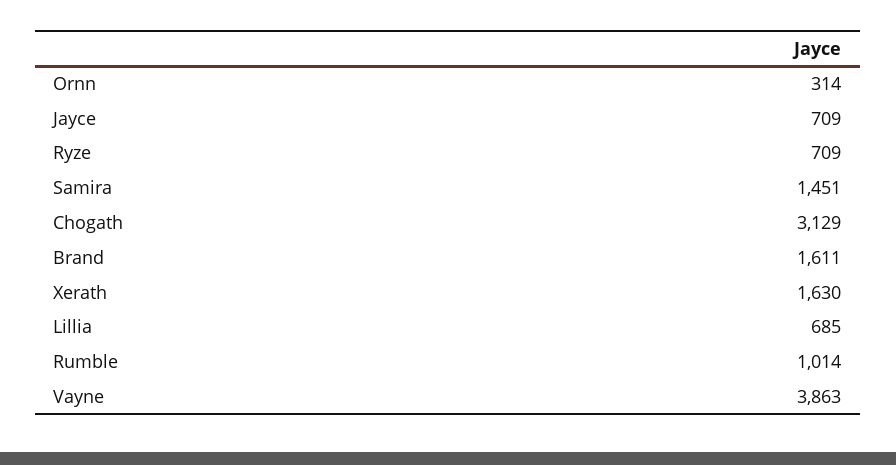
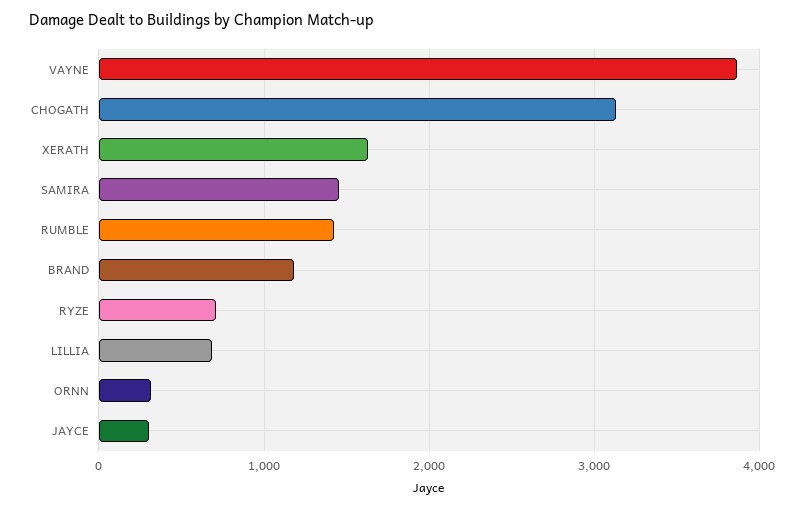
Jayce: 709 -> 300
Brand: 1611 -> 1200
Rumble: 1014 -> 1400

